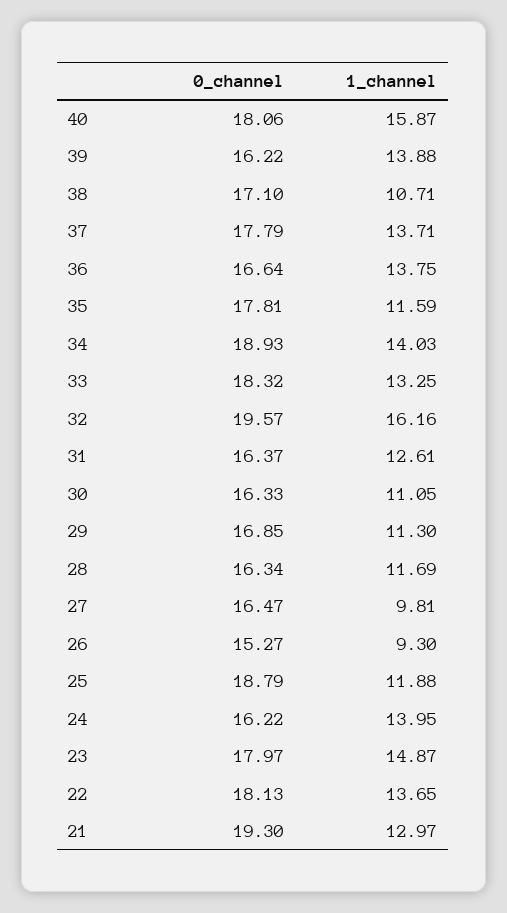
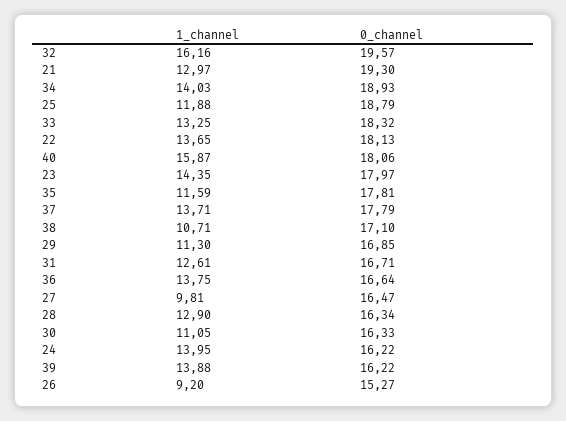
0_channel, 31: 16.37 -> 16.71
1_channel, 28: 11.69 -> 12.9
1_channel, 26: 9.3 -> 9.2
1_channel, 23: 14.87 -> 14.35

